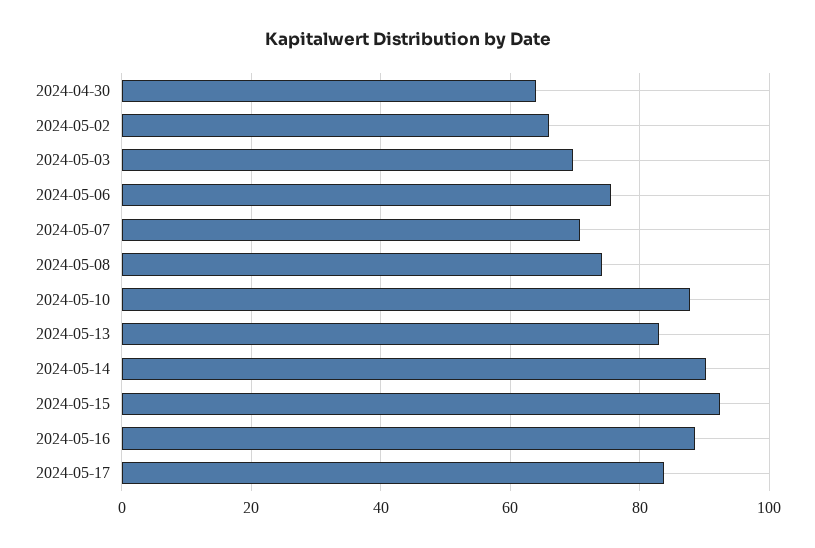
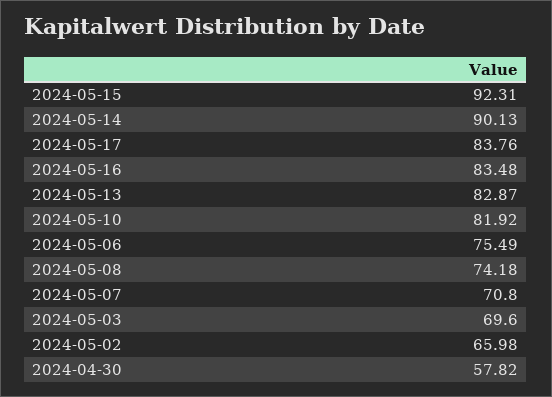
2024-04-30: 64 -> 57.82
2024-05-10: 88 -> 81.92
2024-05-16: 88 -> 83.48

